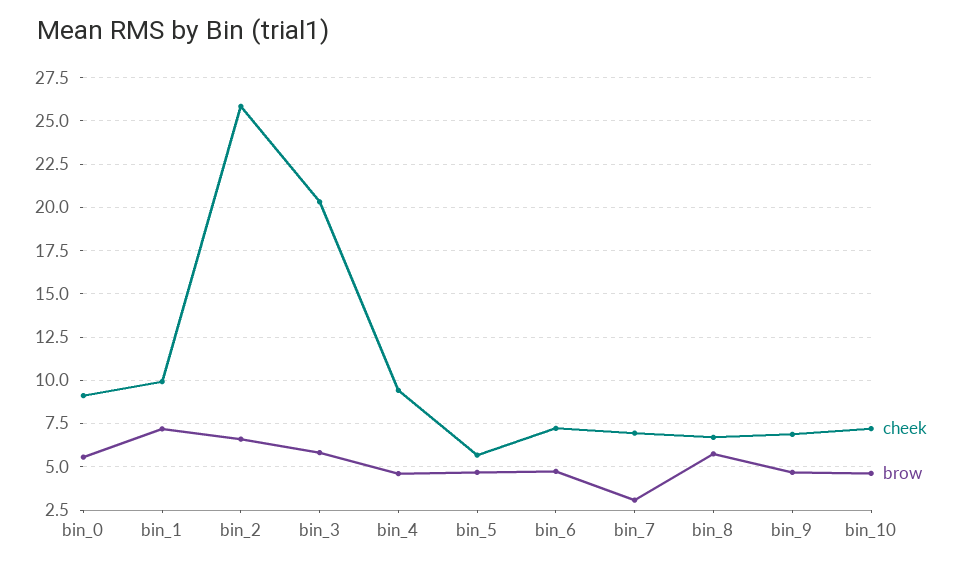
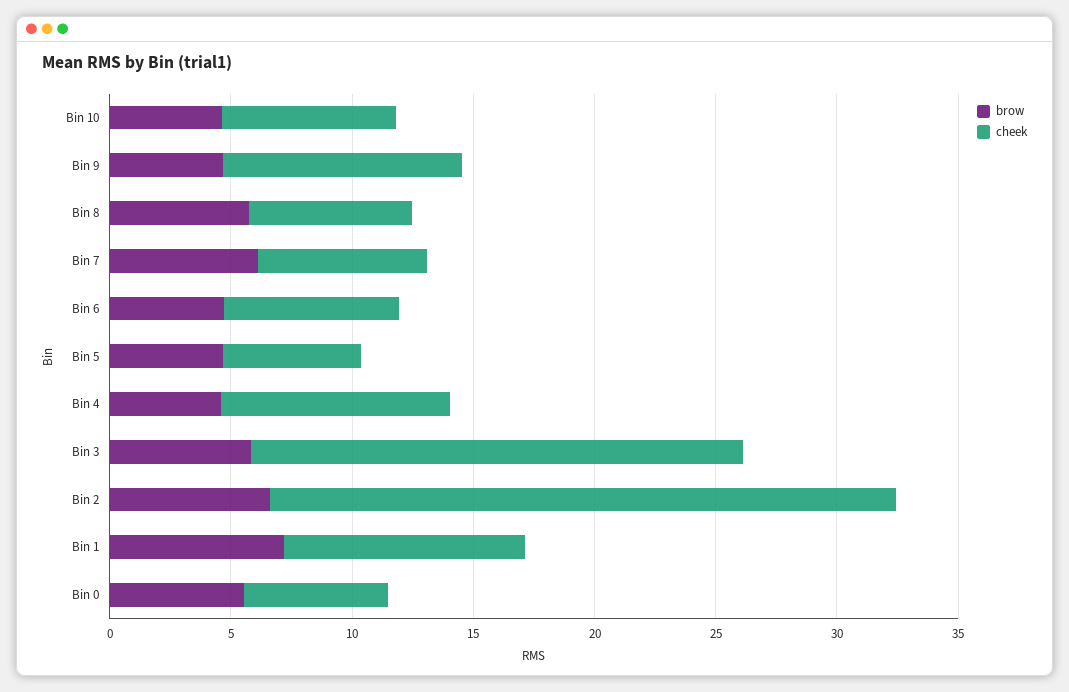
cheek, bin_0: 9 -> 6
brow, bin_7: 3 -> 6
cheek, bin_9: 7 -> 10

